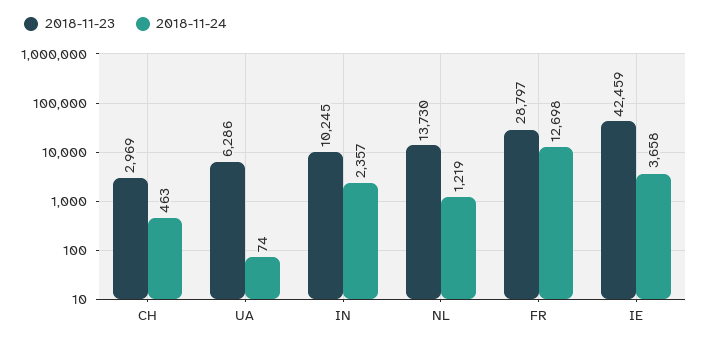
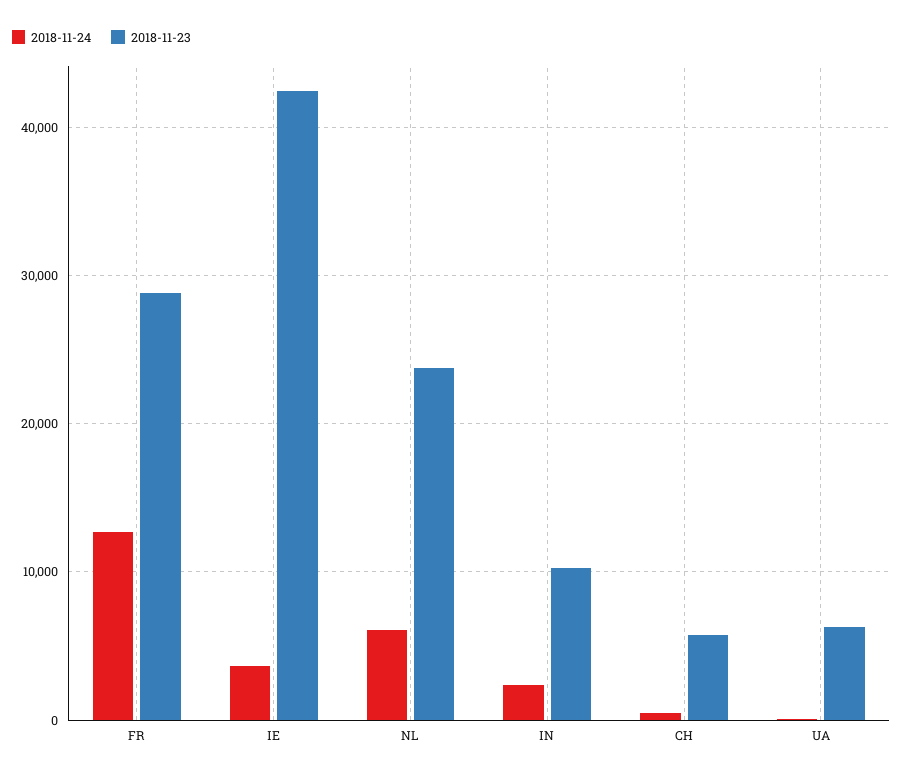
2018-11-23, CH: 2969 -> 6000
2018-11-23, NL: 13730 -> 24000
2018-11-24, NL: 1219 -> 6000

